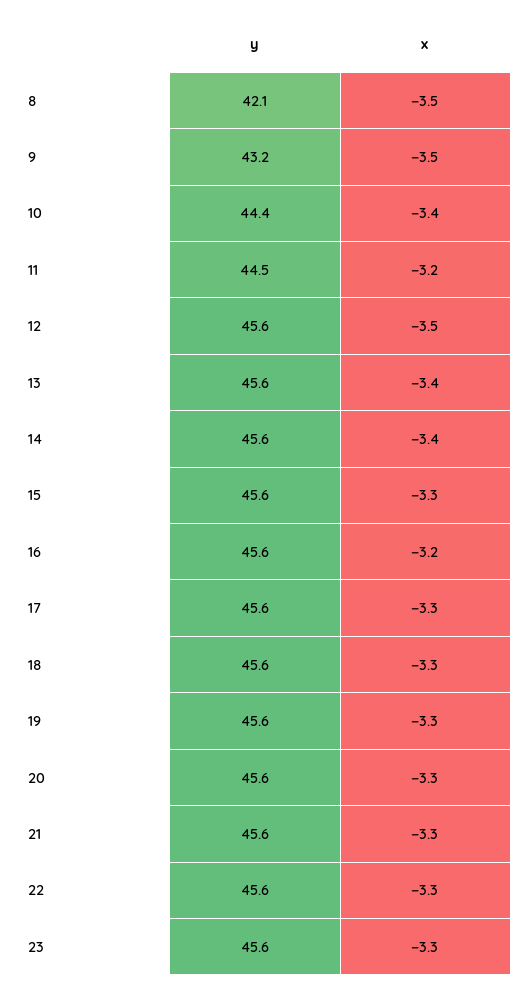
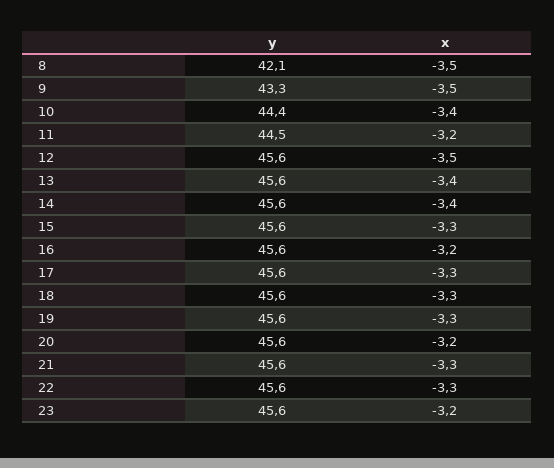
y, 9: 43.2 -> 43.3
x, 20: -3.3 -> -3.2
x, 23: -3.3 -> -3.2

